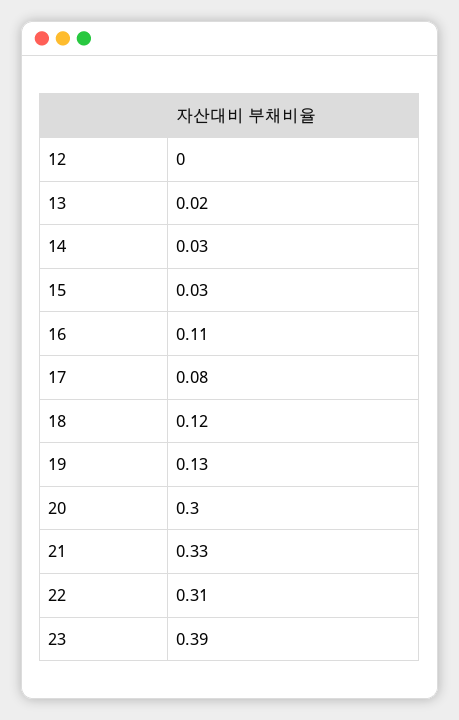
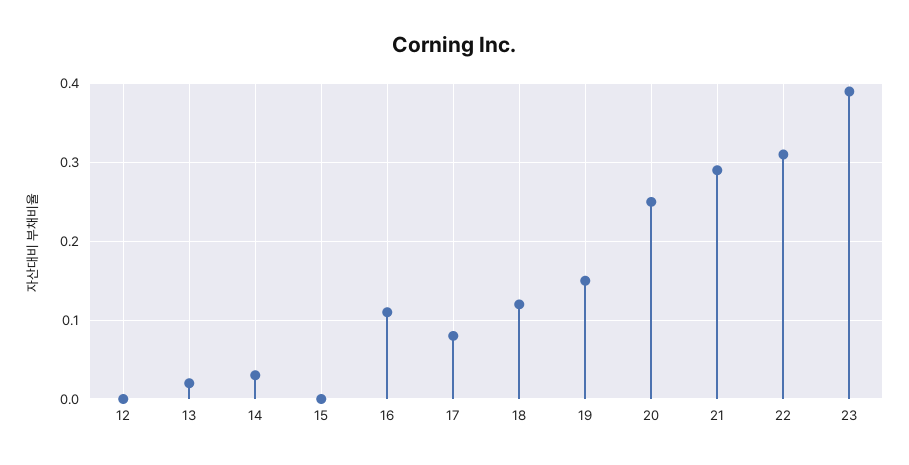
15: 0.03 -> 0
19: 0.13 -> 0.15
20: 0.3 -> 0.25
21: 0.33 -> 0.29

